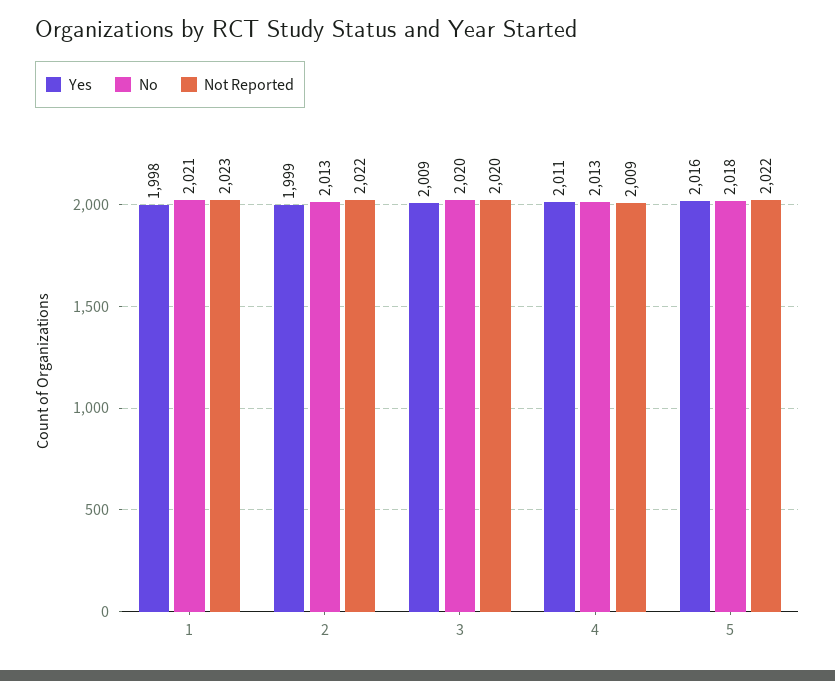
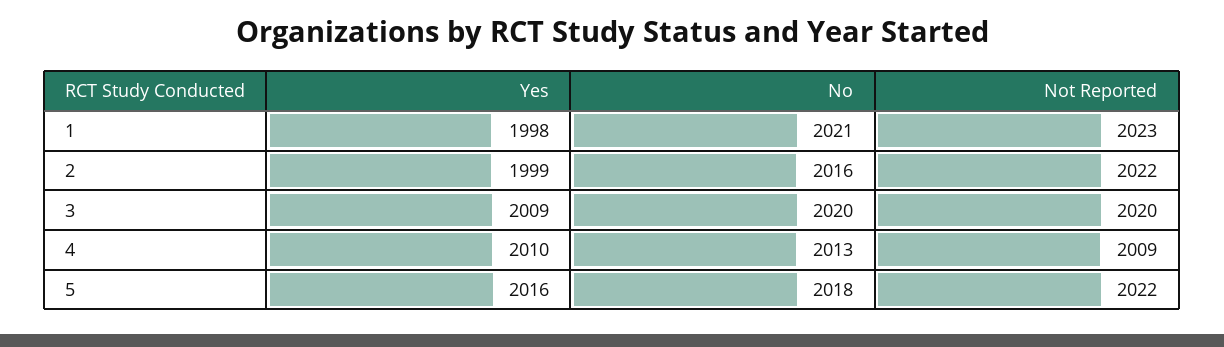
No, 2: 2013 -> 2016
Yes, 4: 2011 -> 2010

